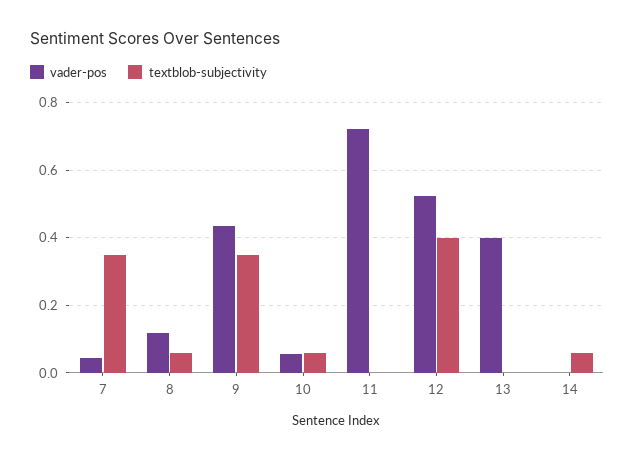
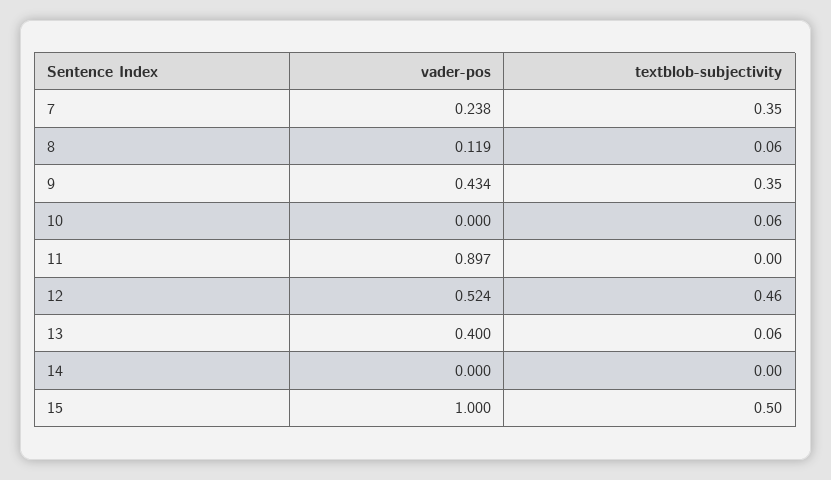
vader-pos, 7: 0.04 -> 0.238
vader-pos, 10: 0.06 -> 0
vader-pos, 11: 0.72 -> 0.897
textblob-subjectivity, 12: 0.4 -> 0.46
textblob-subjectivity, 13: 0 -> 0.06
textblob-subjectivity, 14: 0.06 -> 0
vader-pos, 15: none -> 1
textblob-subjectivity, 15: none -> 0.5

